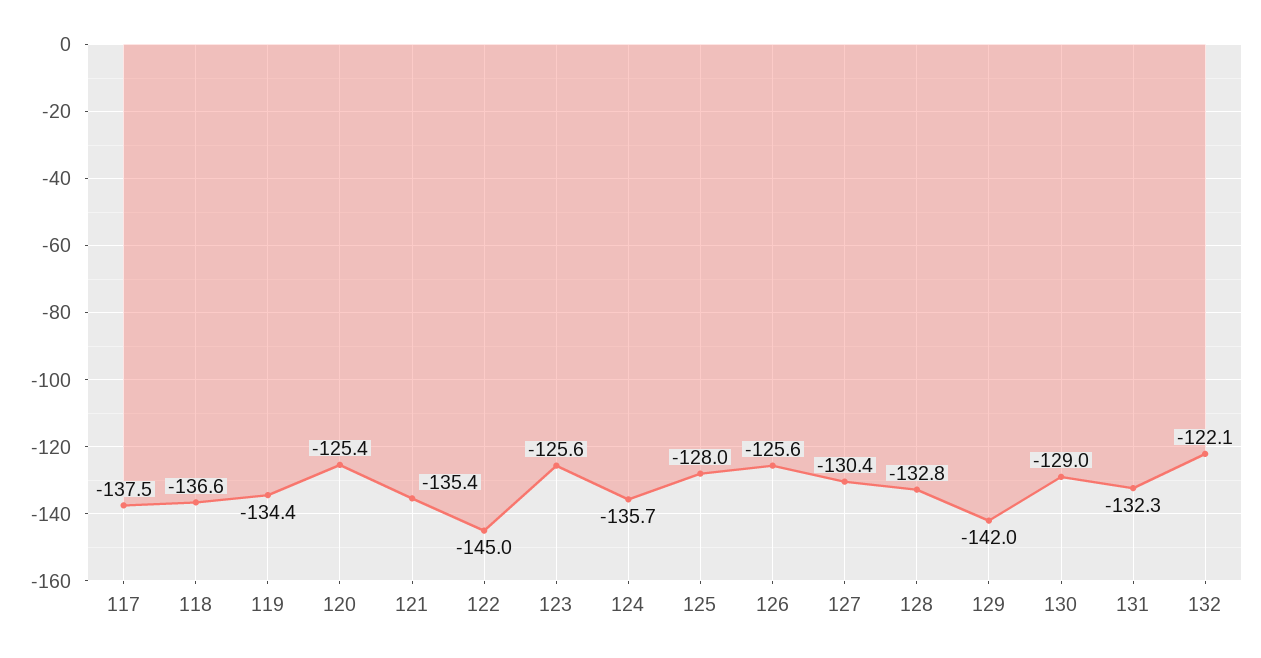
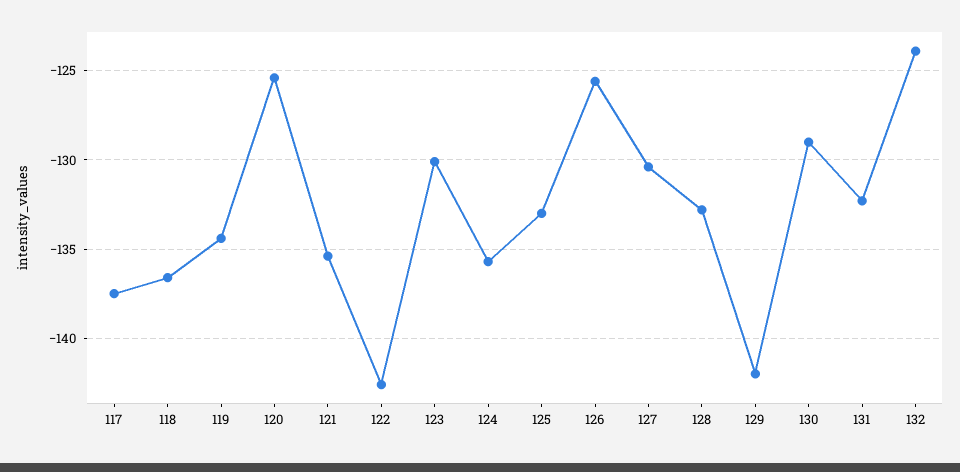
122: -145 -> -142.5
123: -125.6 -> -130
125: -128 -> -133
132: -122.1 -> -124

